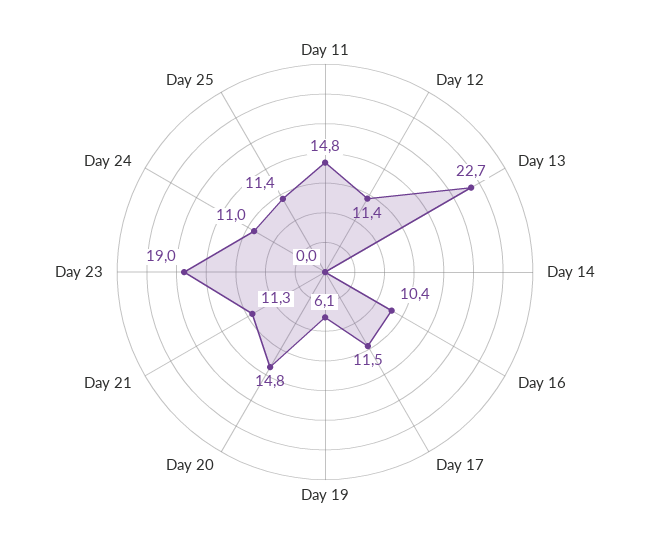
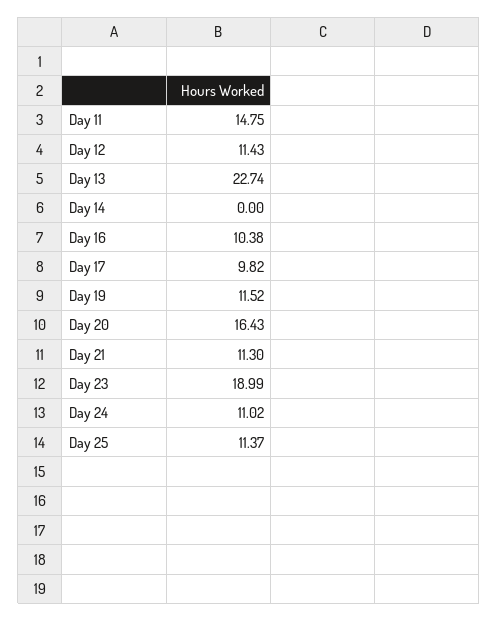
Day 17: 11.5 -> 9.82
Day 19: 6.1 -> 11.52
Day 20: 14.8 -> 16.43

